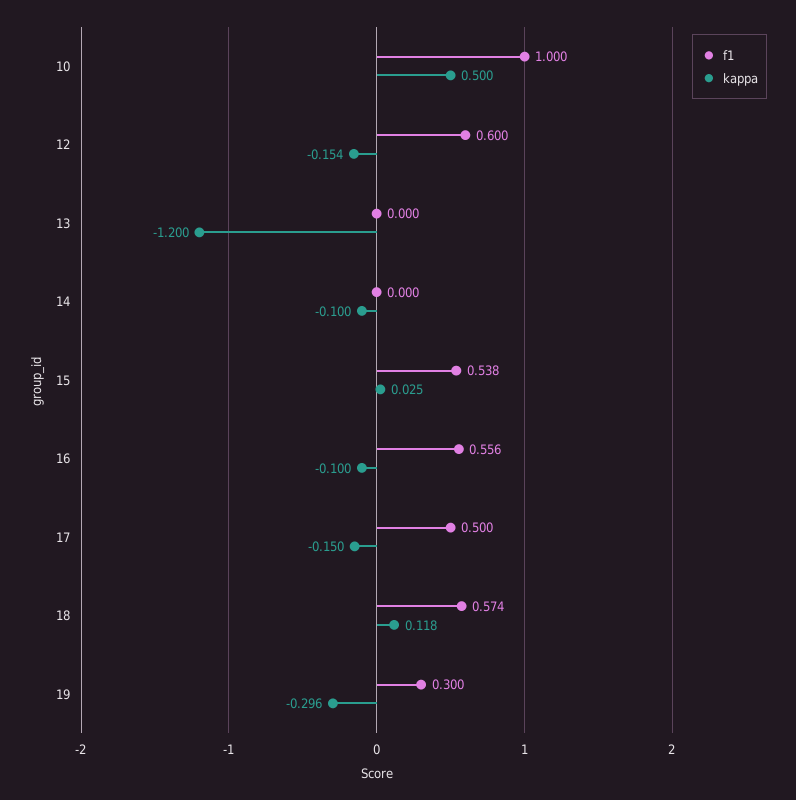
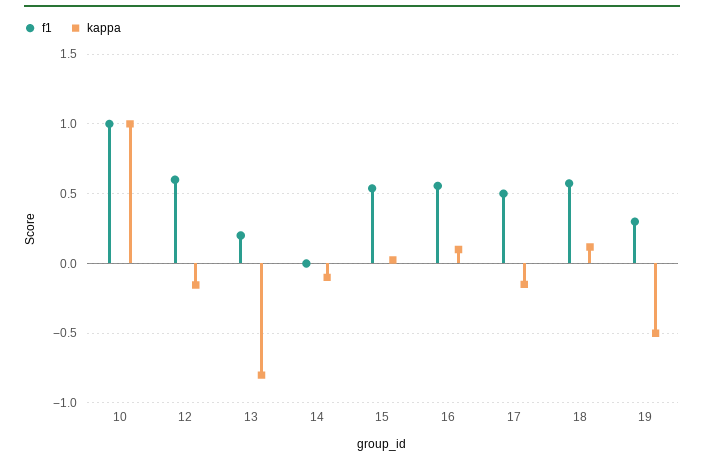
kappa, 10: 0.5 -> 1
f1, 13: 0 -> 0.2
kappa, 13: -1.2 -> -0.8
kappa, 16: -0.1 -> 0.1
kappa, 19: -0.296 -> -0.5

